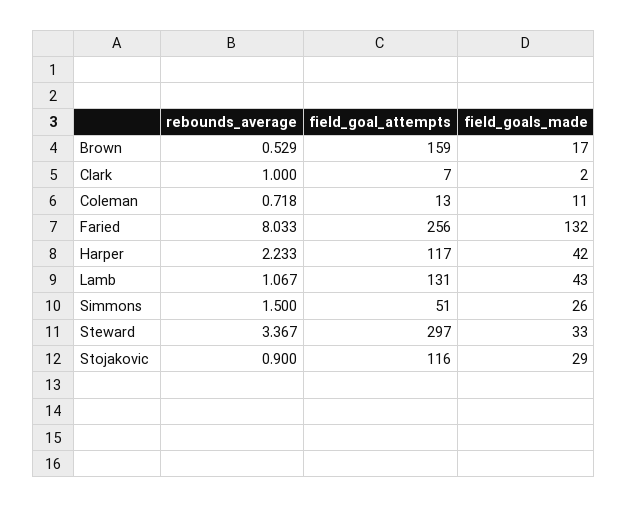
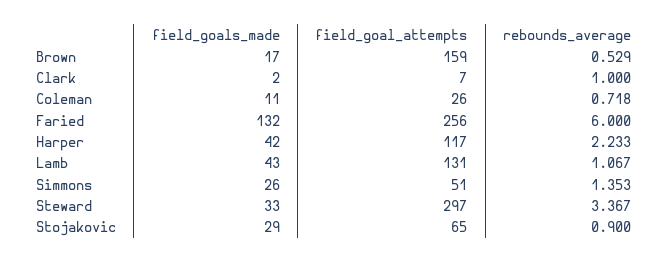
field_goal_attempts, Coleman: 13 -> 26
rebounds_average, Faried: 8.033 -> 6
rebounds_average, Simmons: 1.5 -> 1.353
field_goal_attempts, Stojakovic: 116 -> 65

